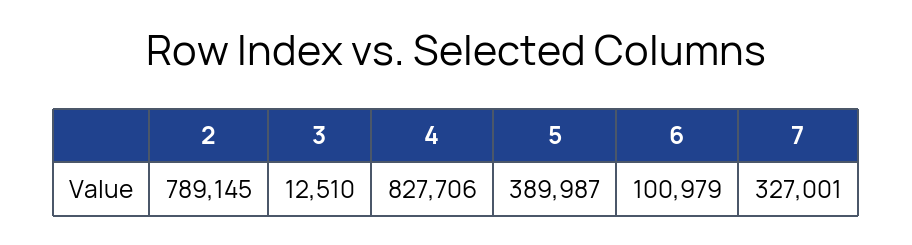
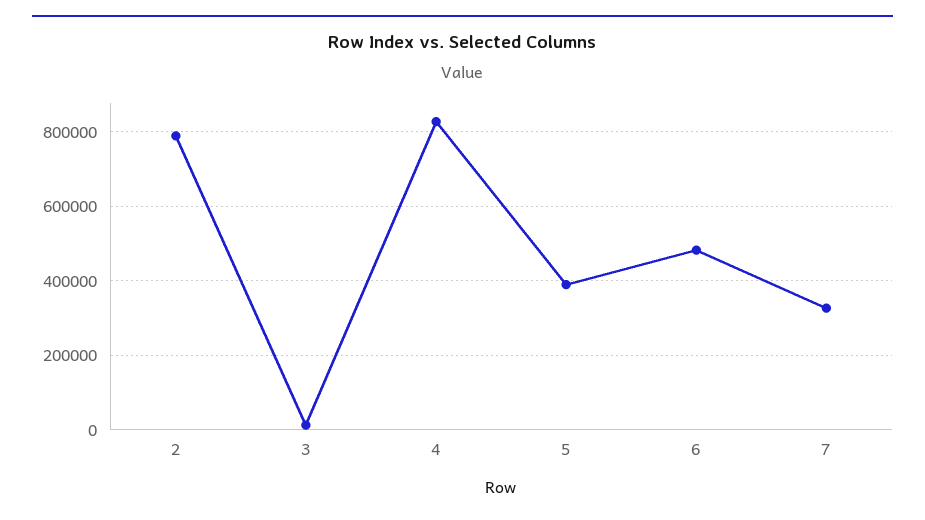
6: 100979 -> 480000

